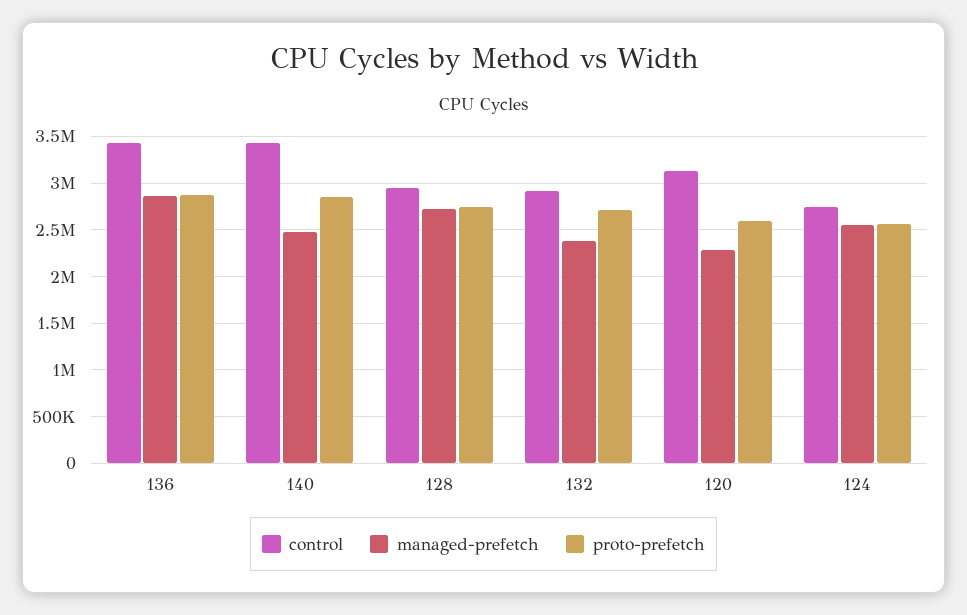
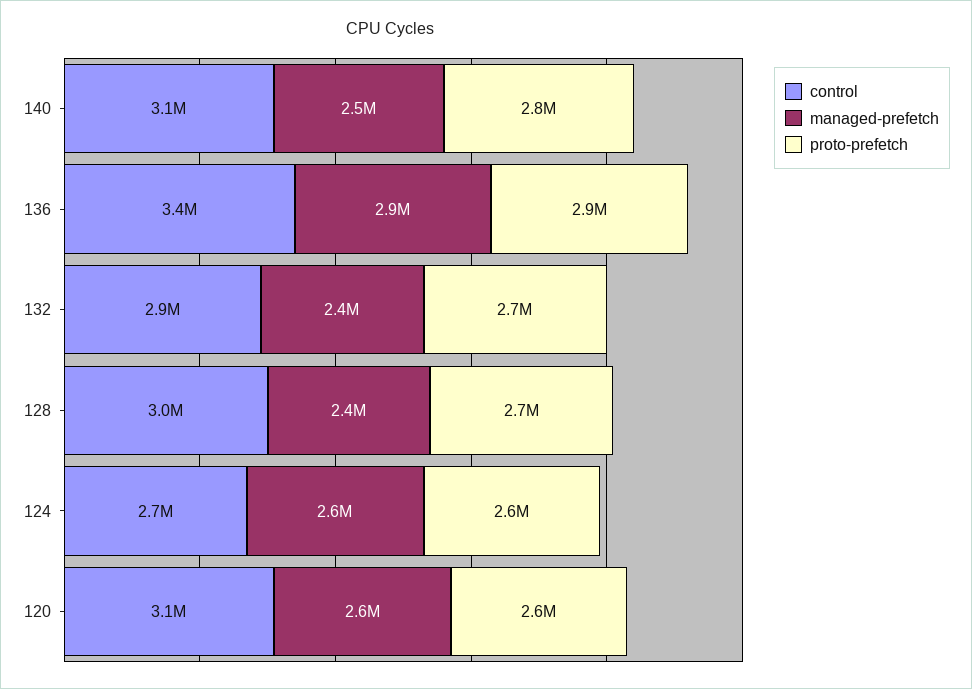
control, 140: 3400000 -> 3100000
managed-prefetch, 128: 2700000 -> 2400000
managed-prefetch, 120: 2300000 -> 2600000

